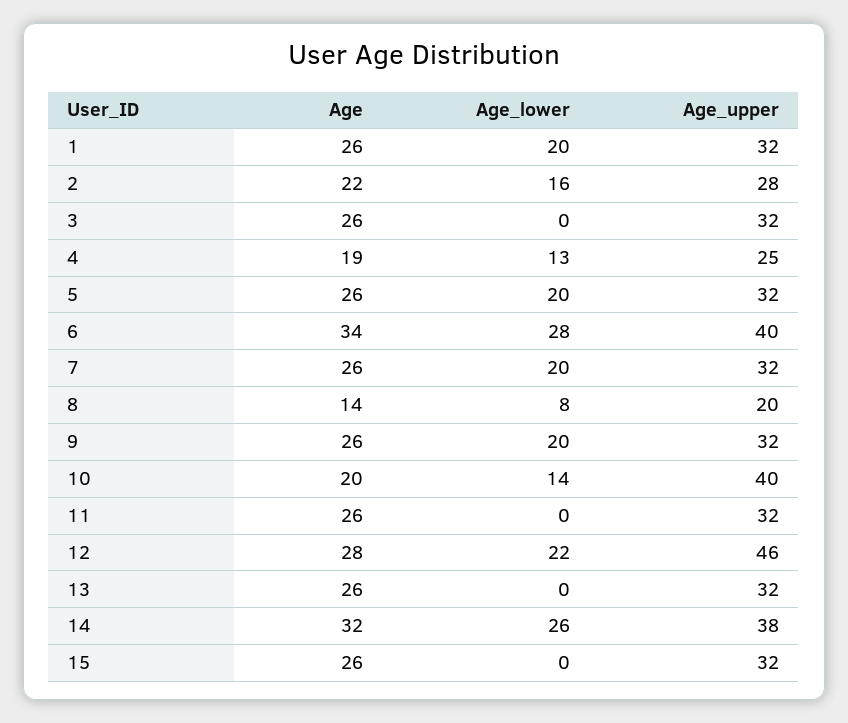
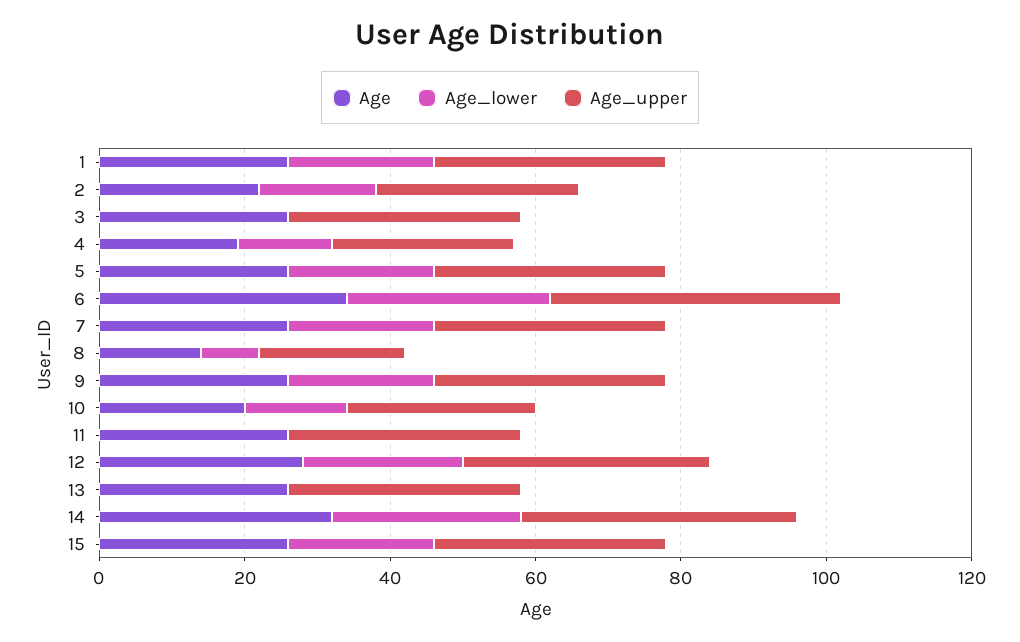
Age_upper, 10: 40 -> 25
Age_upper, 12: 46 -> 35
Age_lower, 15: 0 -> 20

